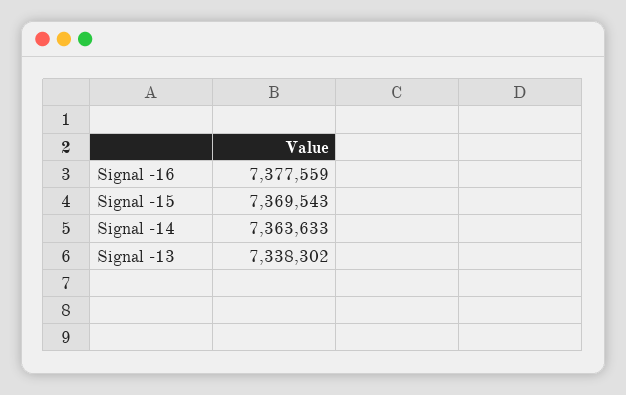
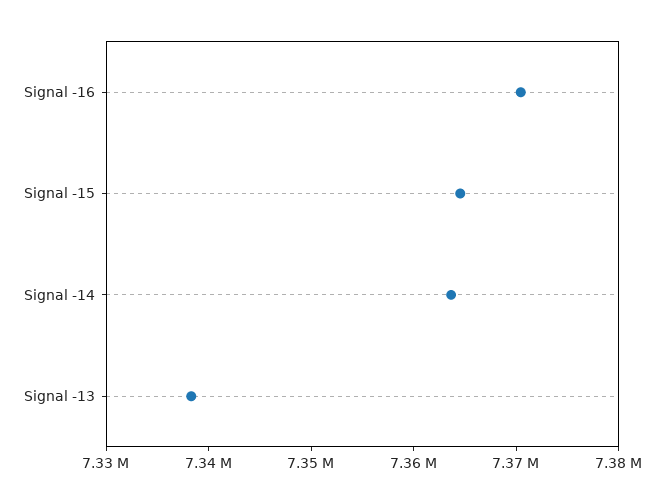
Signal -16: 7377559 -> 7370000
Signal -15: 7369543 -> 7364000

